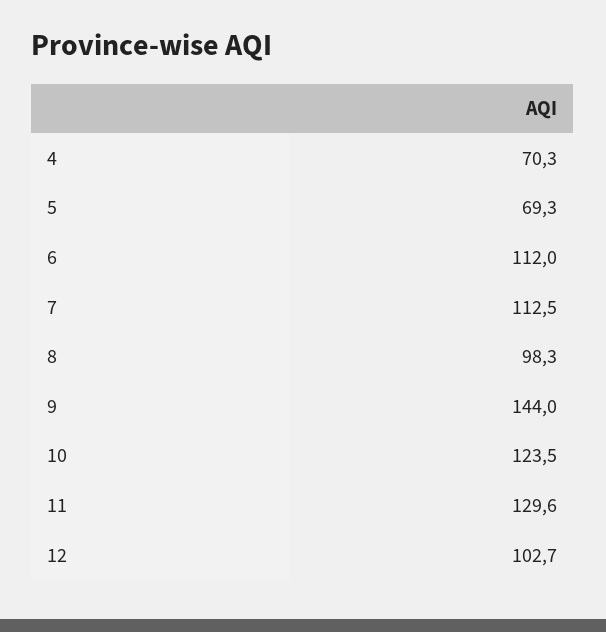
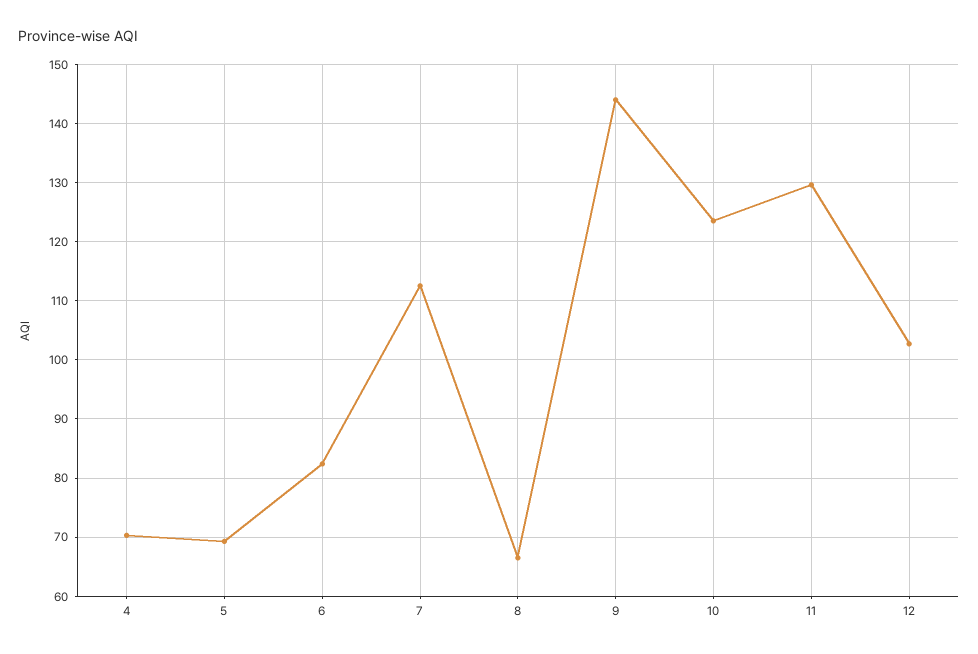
6: 112 -> 82
8: 98.3 -> 66

